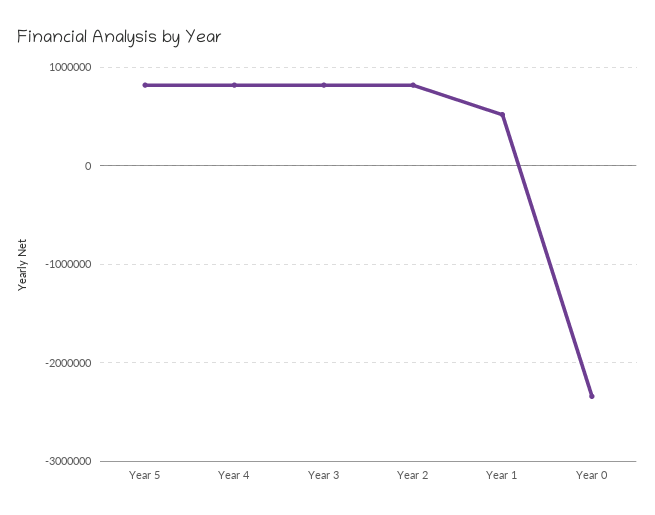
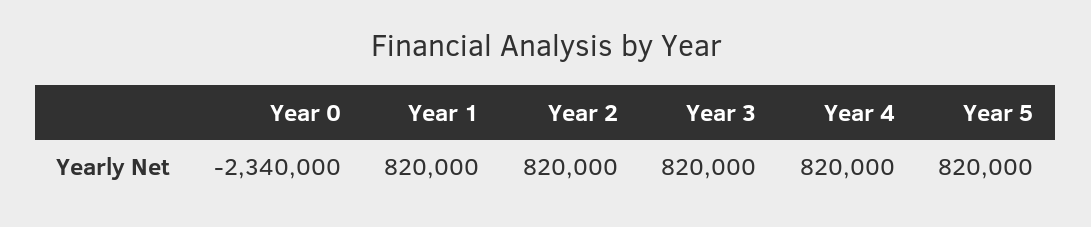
Year 1: 500000 -> 820000

